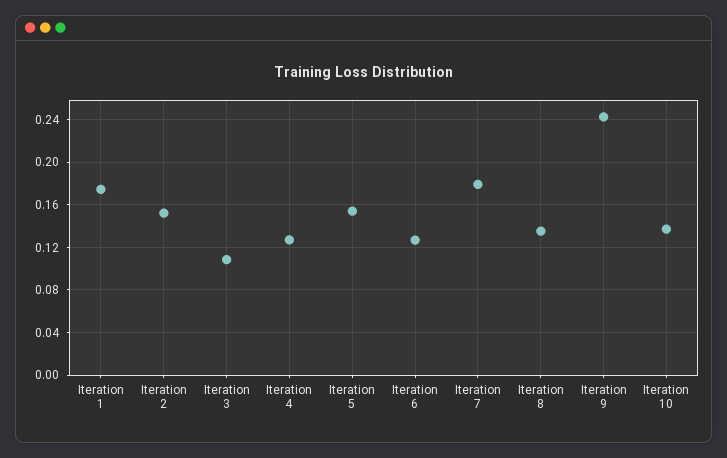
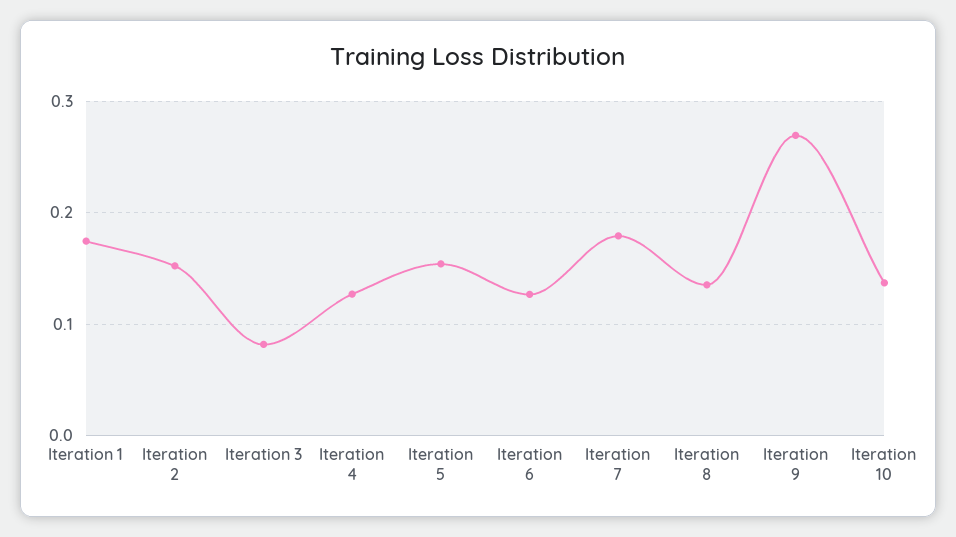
Iteration 3: 0.11 -> 0.08
Iteration 9: 0.24 -> 0.27

